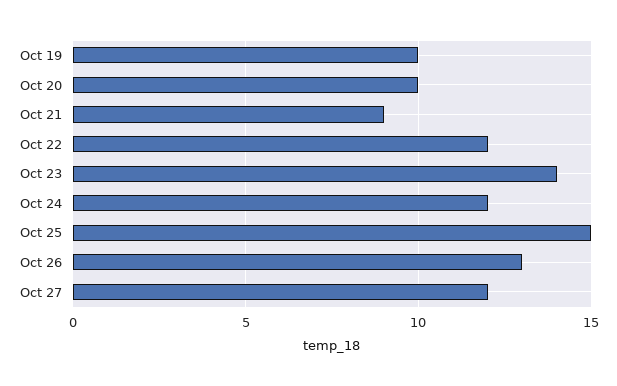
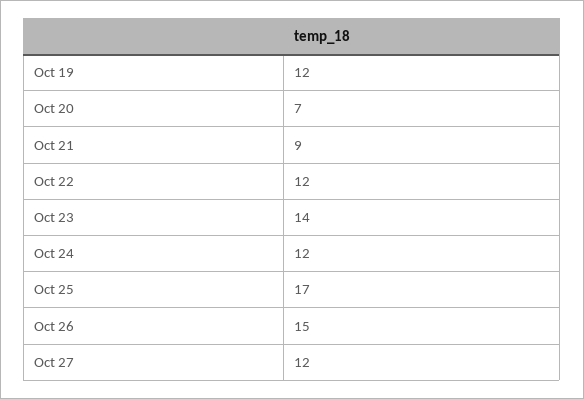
Oct 19: 10 -> 12
Oct 20: 10 -> 7
Oct 25: 15 -> 17
Oct 26: 13 -> 15

